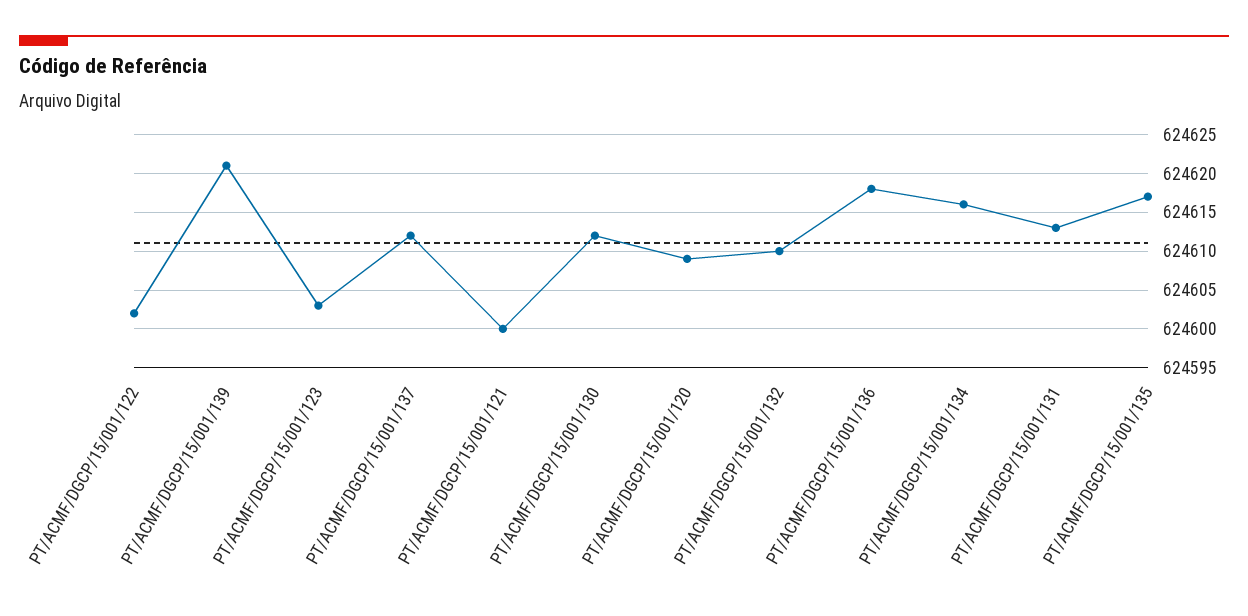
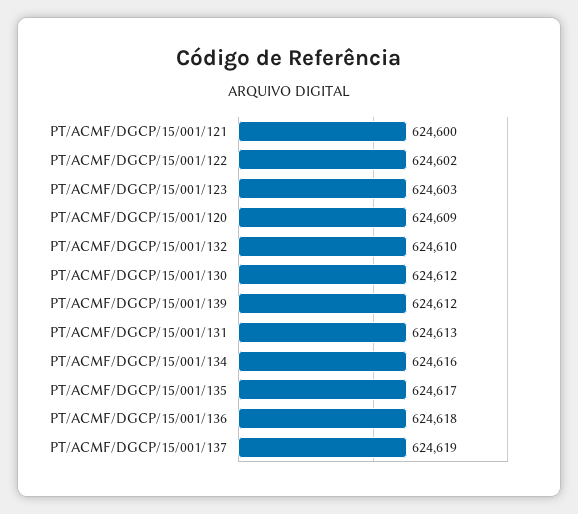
PT/ACMF/DGCP/15/001/139: 624621 -> 624612
PT/ACMF/DGCP/15/001/137: 624612 -> 624619

